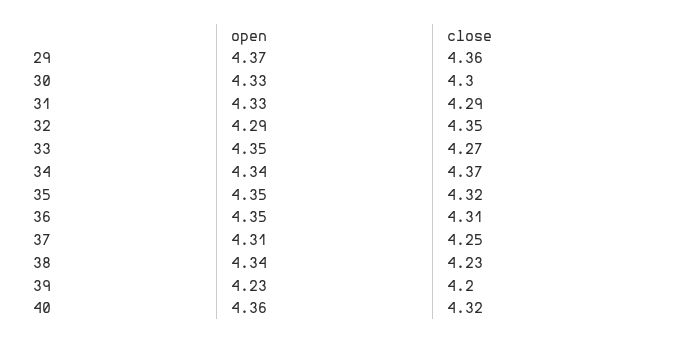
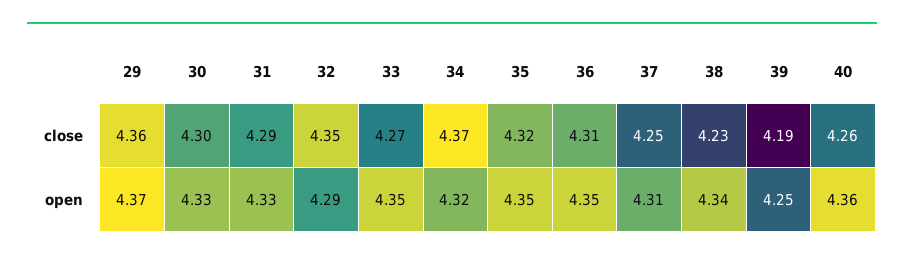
open, 34: 4.34 -> 4.32
open, 39: 4.23 -> 4.25
close, 39: 4.2 -> 4.19
close, 40: 4.32 -> 4.26

